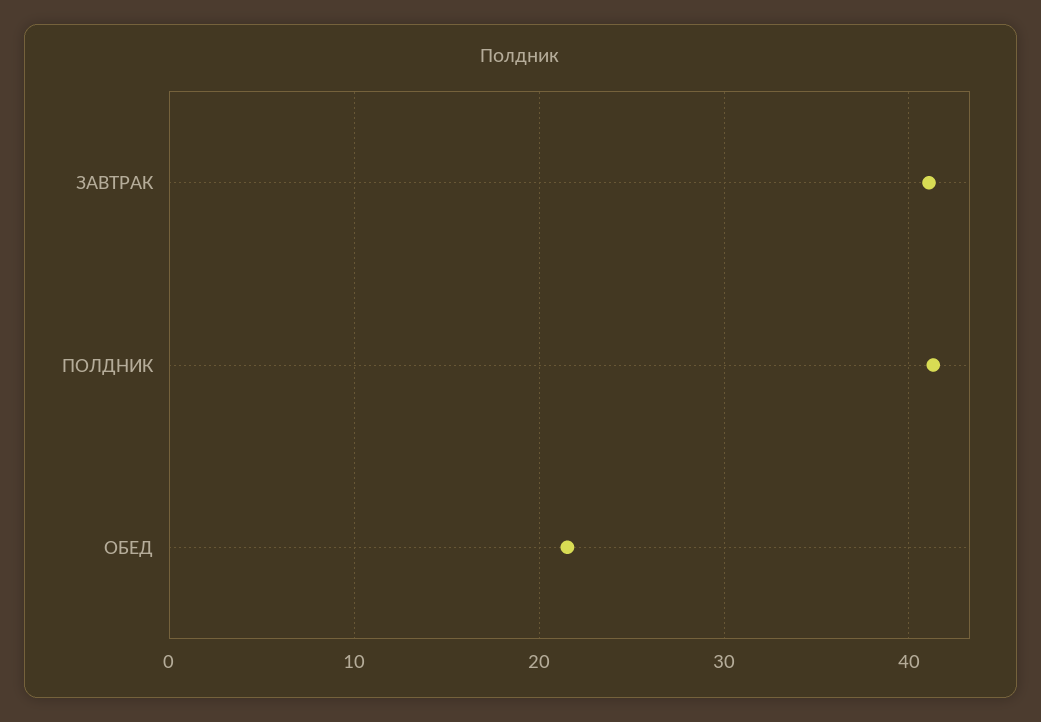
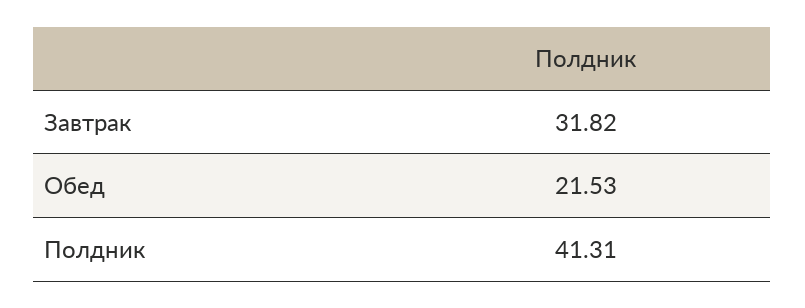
ЗАВТРАК: 41 -> 31.82

